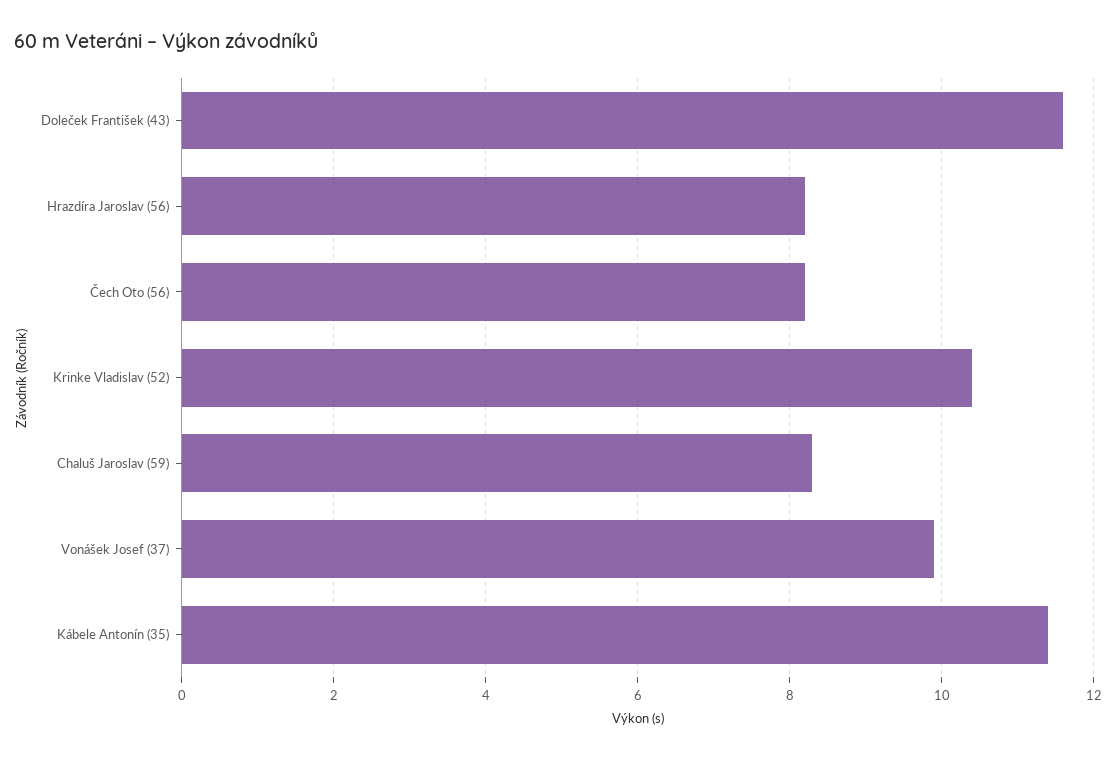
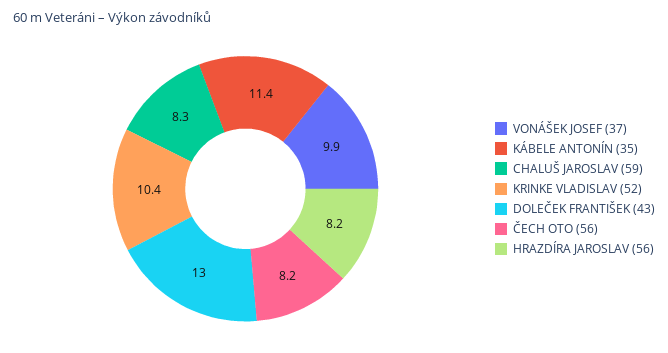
Doleček František (43): 11.5 -> 13

